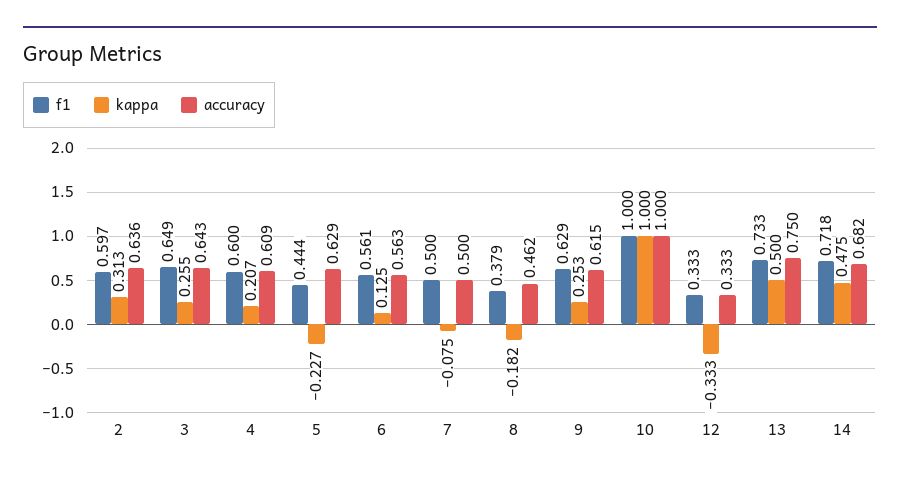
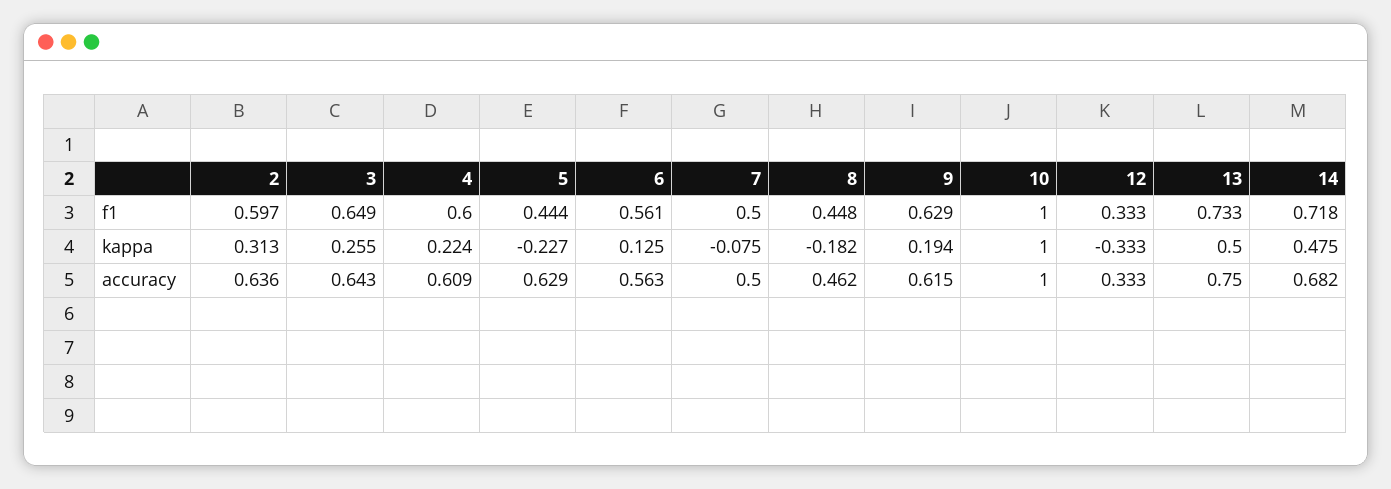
kappa, 4: 0.207 -> 0.224
f1, 8: 0.379 -> 0.448
kappa, 9: 0.253 -> 0.194

